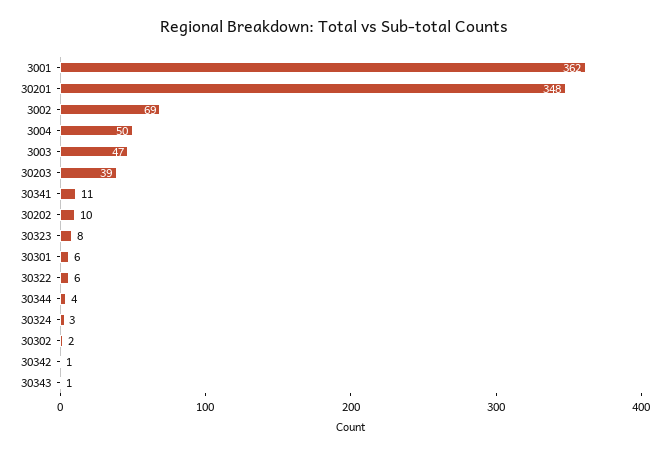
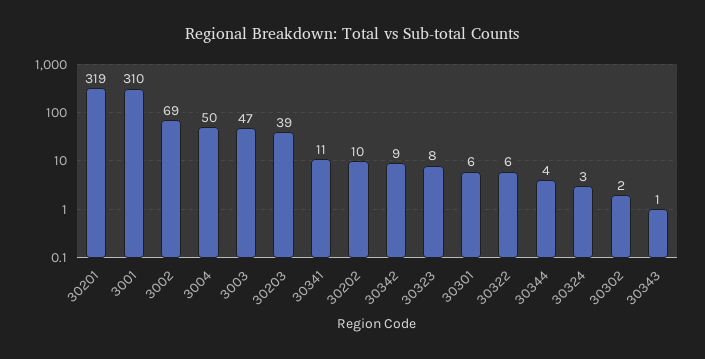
3001: 362 -> 310
30201: 348 -> 319
30342: 1 -> 9

